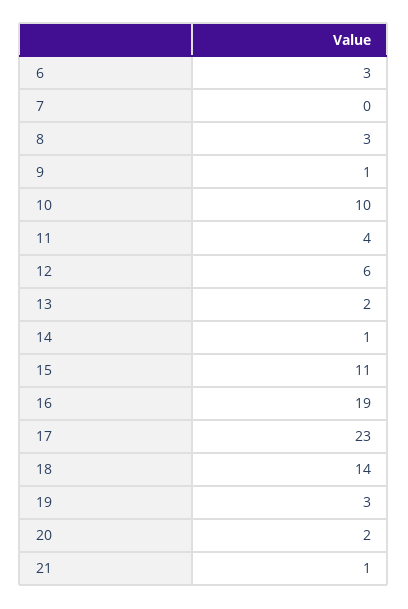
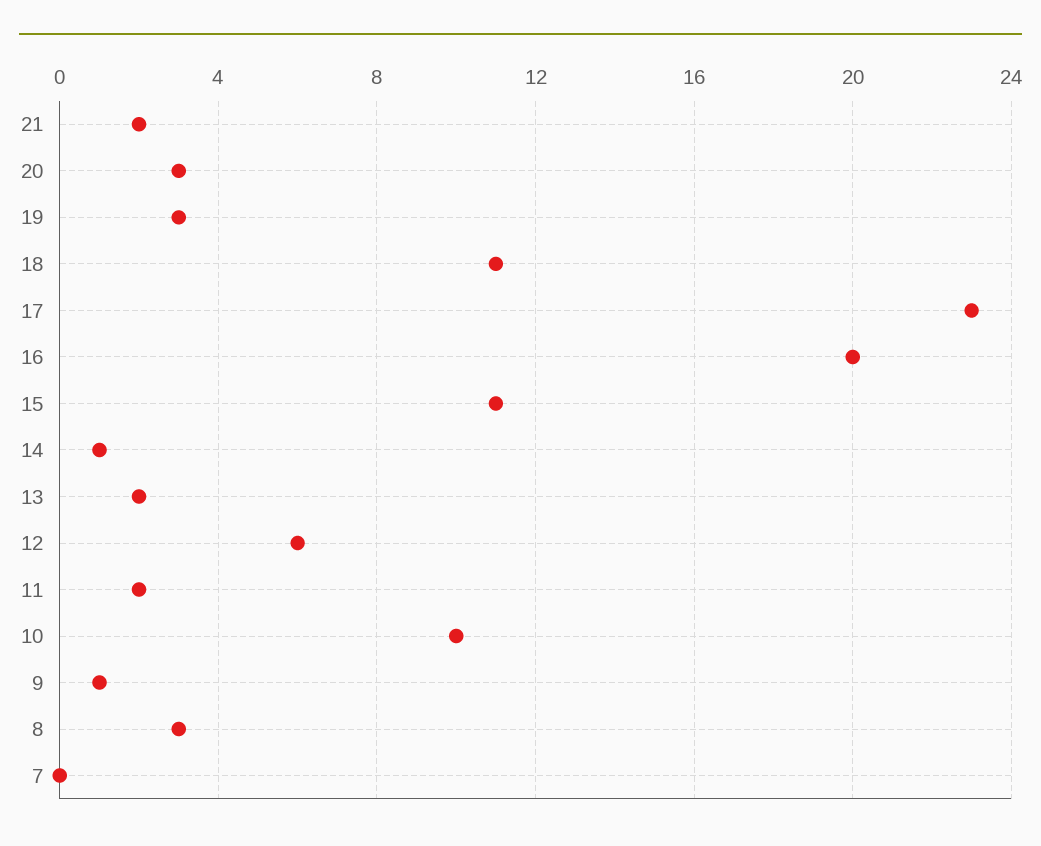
6: 3 -> none
11: 4 -> 2
16: 19 -> 20
18: 14 -> 11
20: 2 -> 3
21: 1 -> 2

